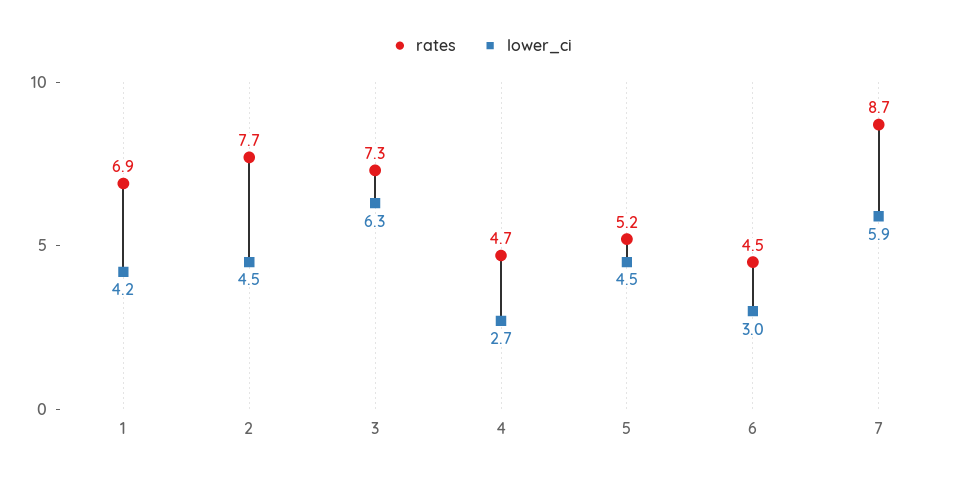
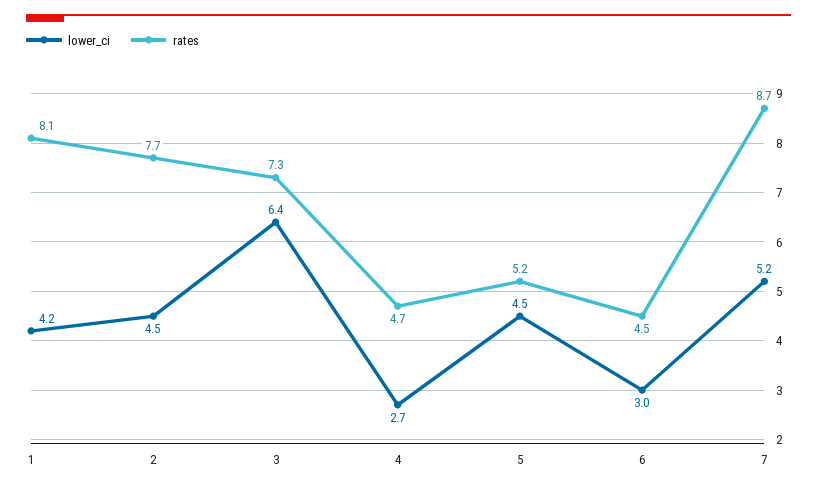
rates, 1: 6.9 -> 8.1
lower_ci, 3: 6.3 -> 6.4
lower_ci, 7: 5.9 -> 5.2

